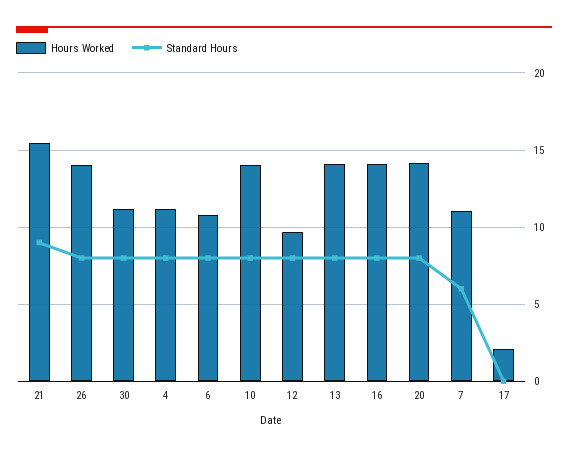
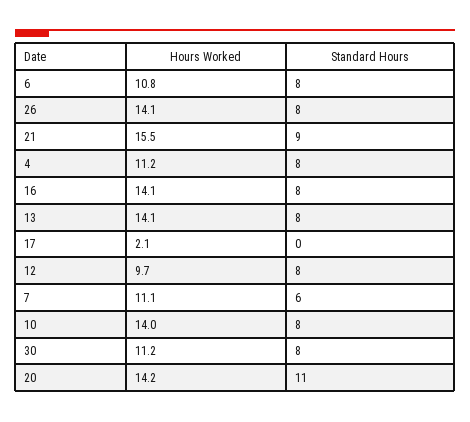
Standard Hours, 20: 8 -> 11

